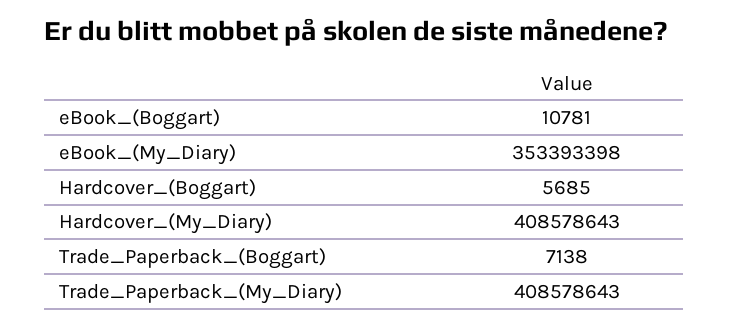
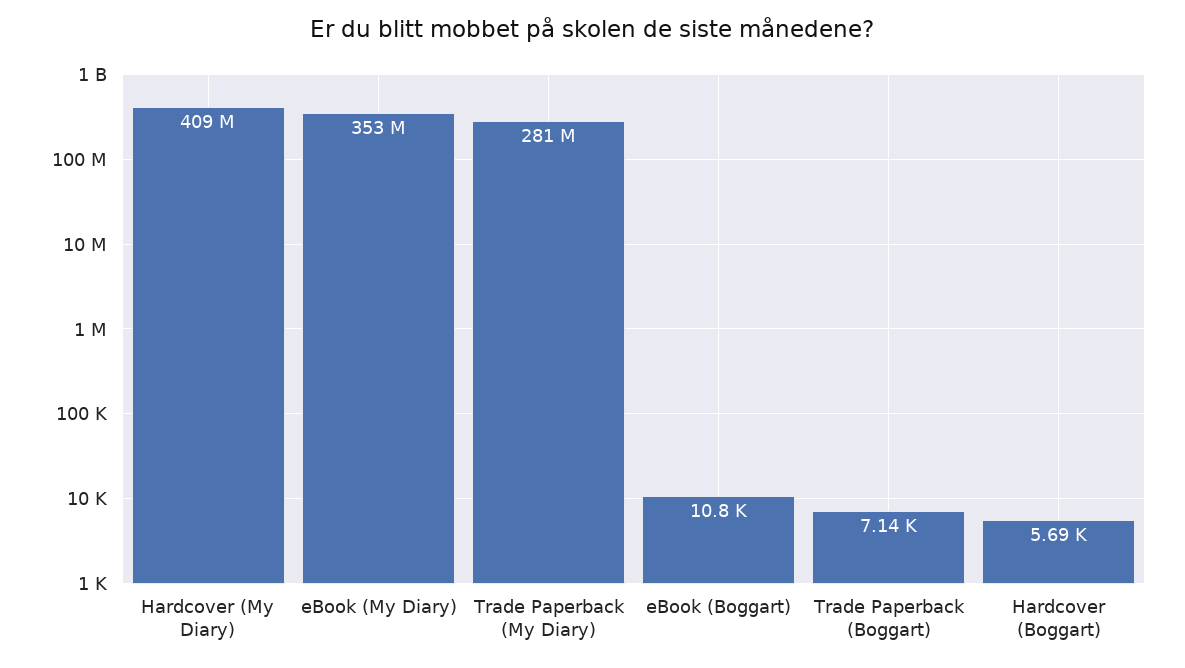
Trade_Paperback_(My_Diary): 408578643 -> 281000000

